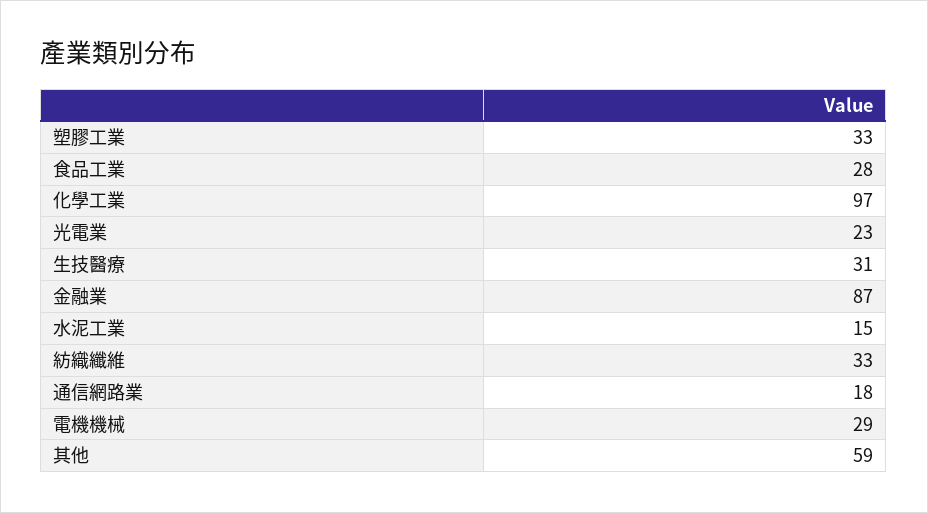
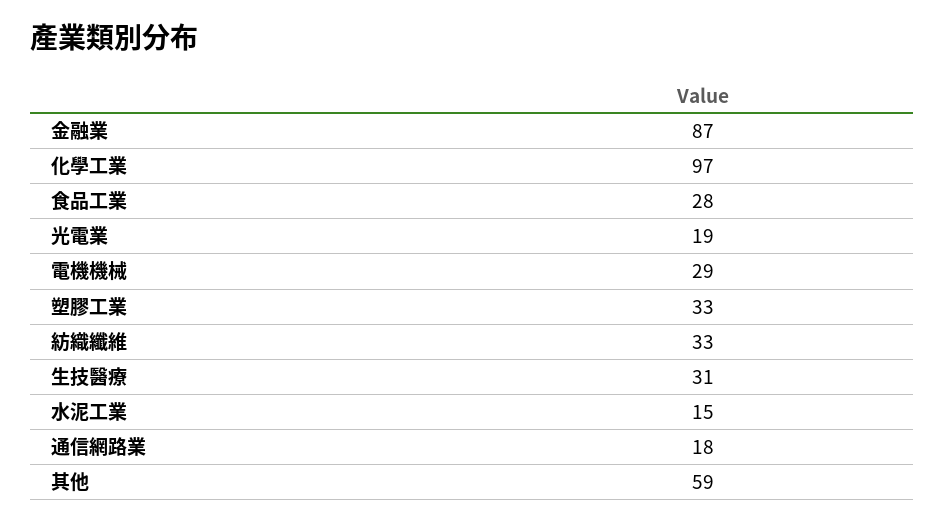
光電業: 23 -> 19

